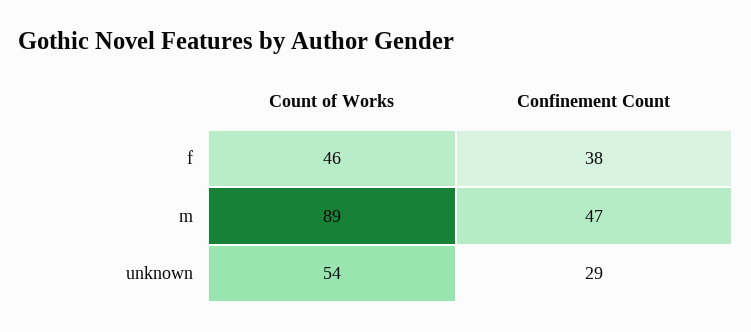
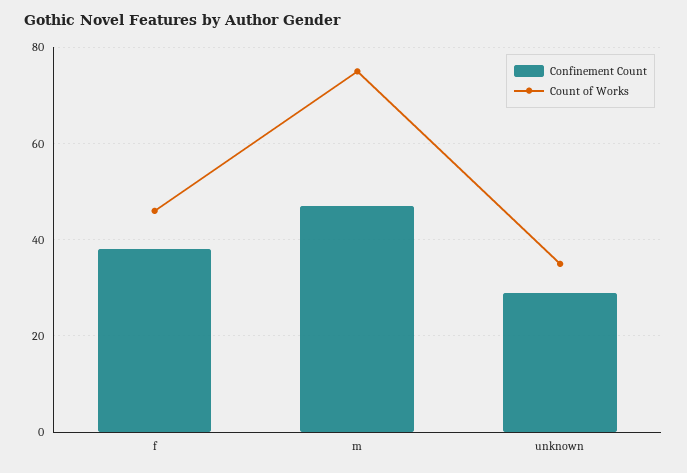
Count of Works, m: 89 -> 75
Count of Works, unknown: 54 -> 35

